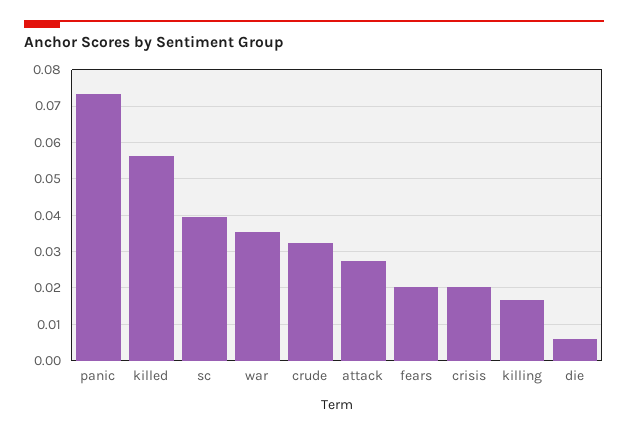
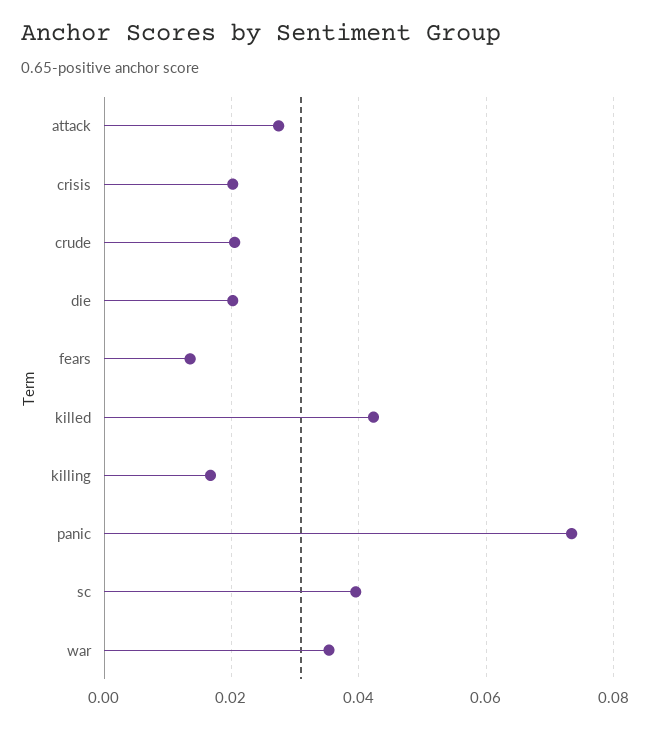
killed: 0.056 -> 0.042
crude: 0.032 -> 0.02
fears: 0.02 -> 0.014
die: 0.006 -> 0.02

